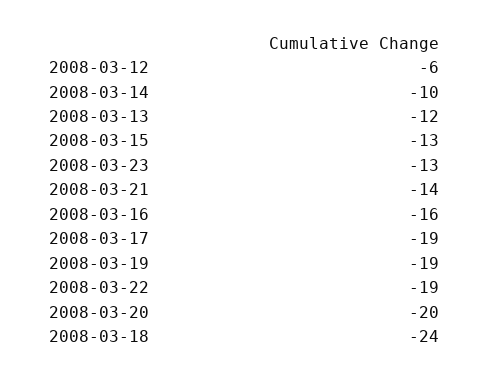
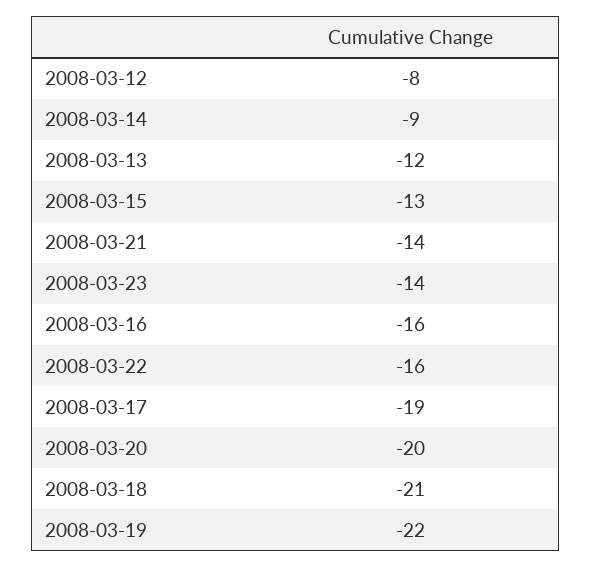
2008-03-12: -6 -> -8
2008-03-14: -10 -> -9
2008-03-23: -13 -> -14
2008-03-19: -19 -> -22
2008-03-22: -19 -> -16
2008-03-18: -24 -> -21

